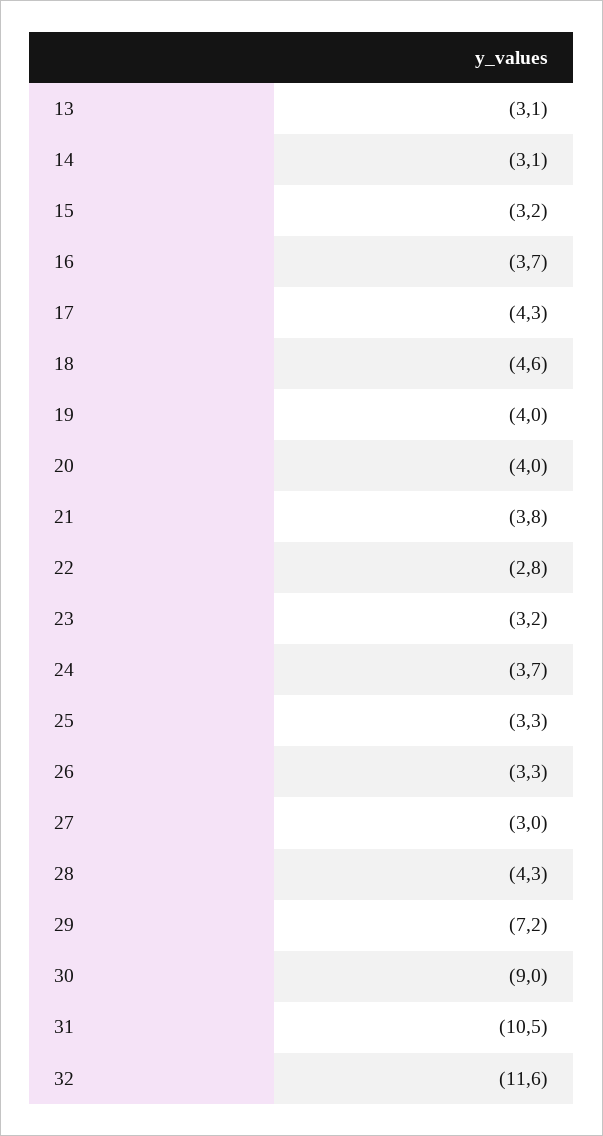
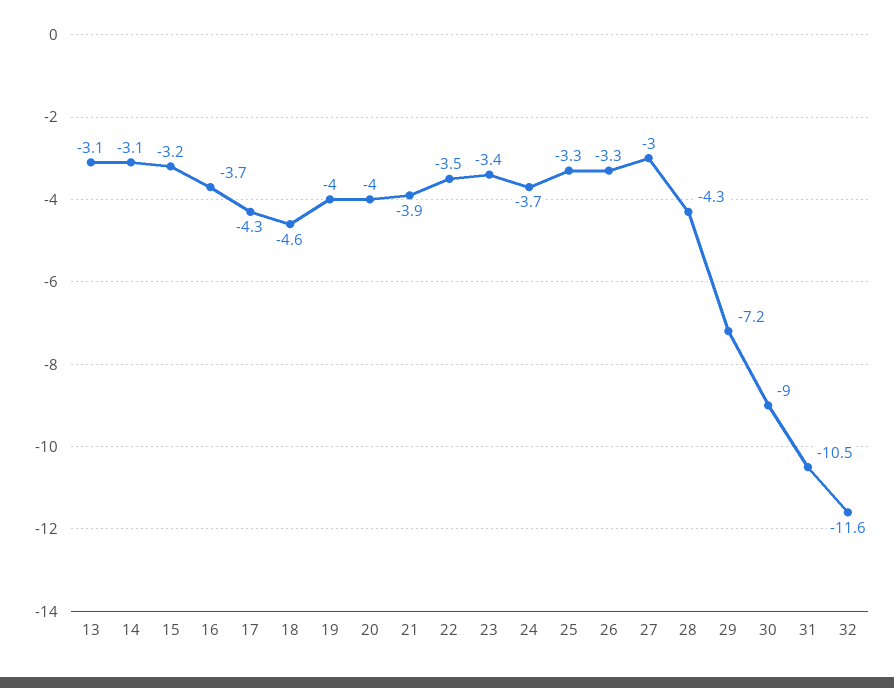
21: -3.8 -> -3.9
22: -2.8 -> -3.5
23: -3.2 -> -3.4

